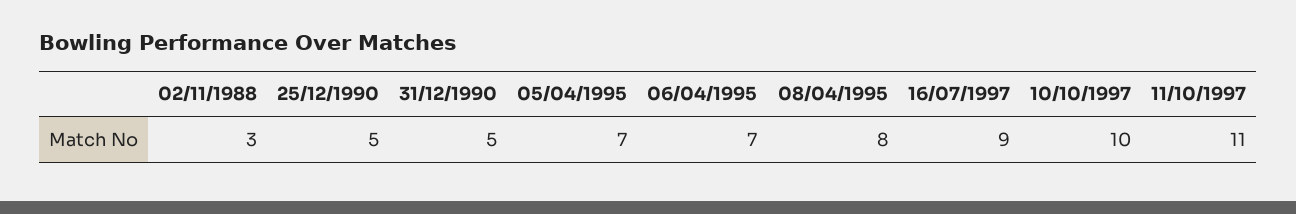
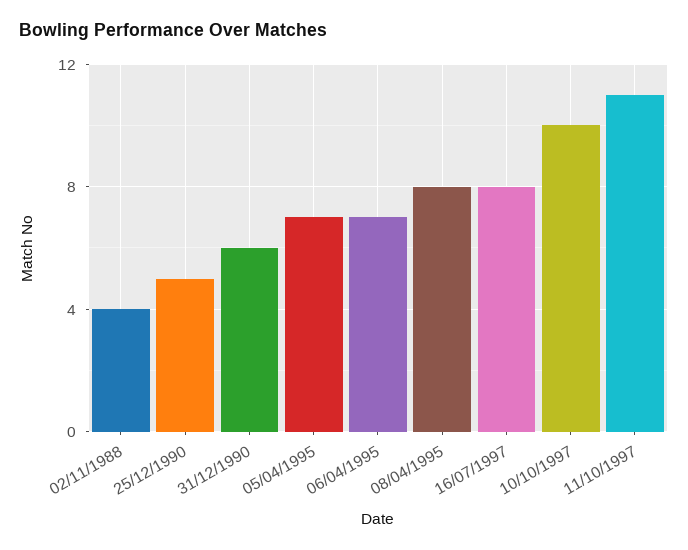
02/11/1988: 3 -> 4
31/12/1990: 5 -> 6
16/07/1997: 9 -> 8

